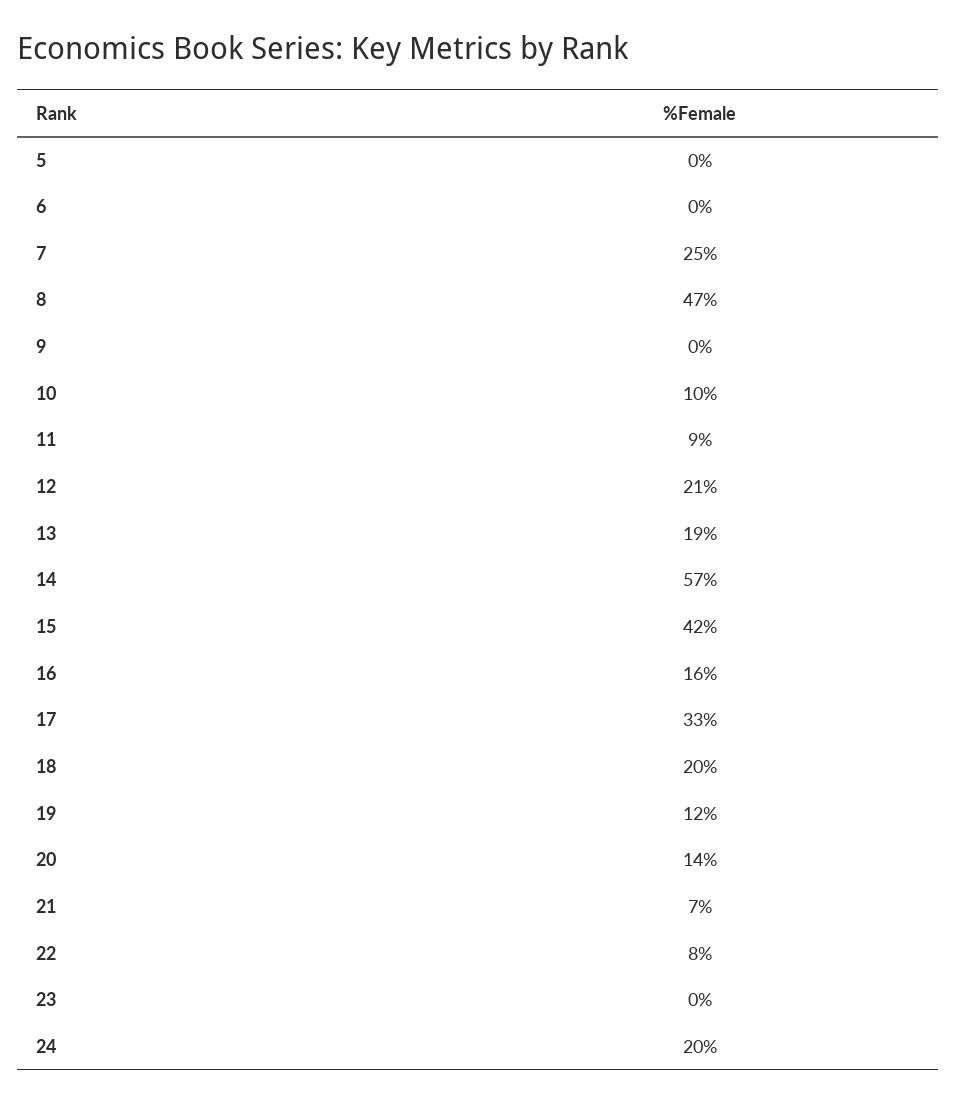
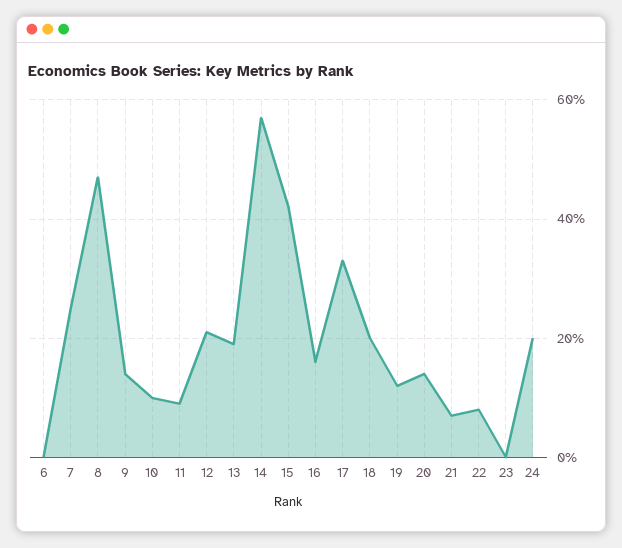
5: 0 -> none
9: 0 -> 15

